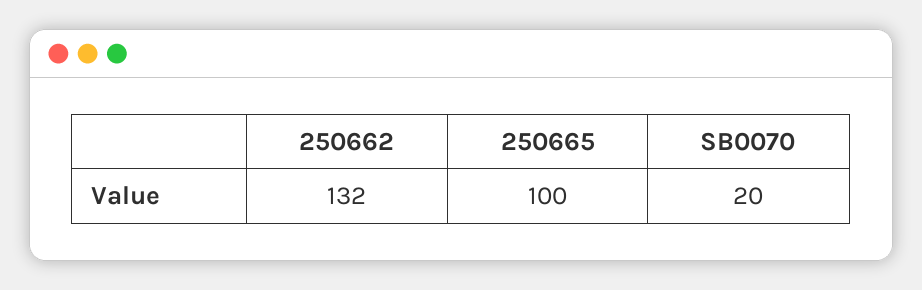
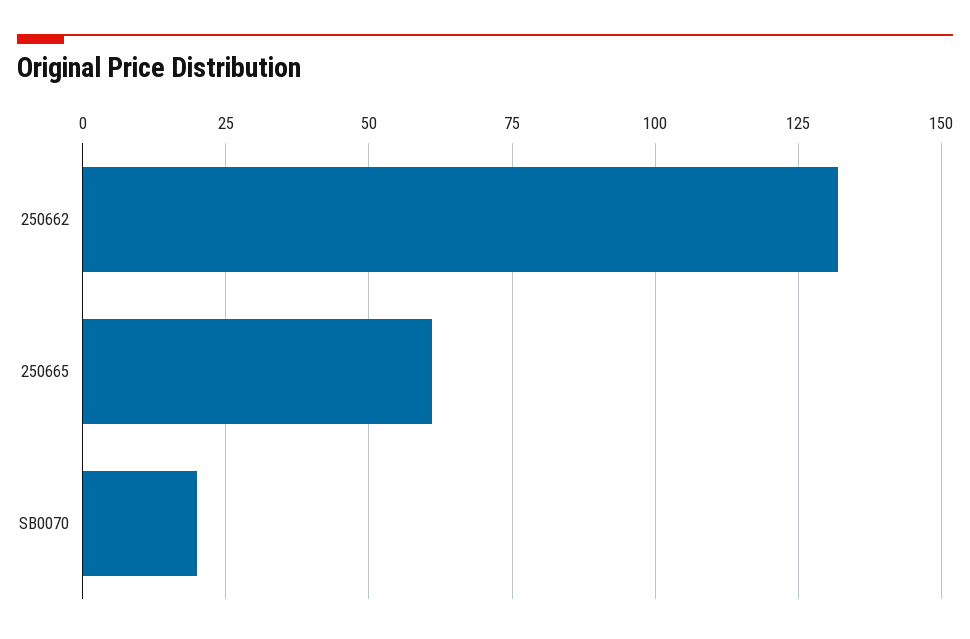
250665: 100 -> 60

